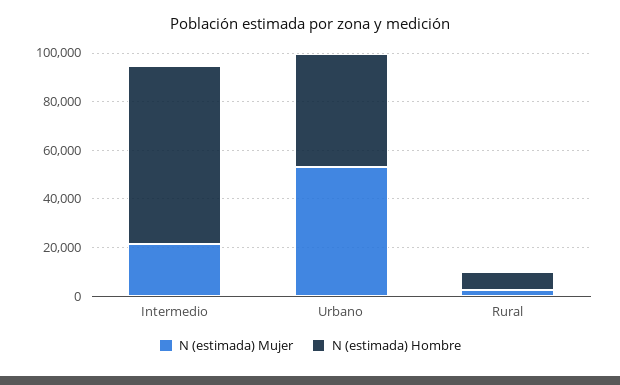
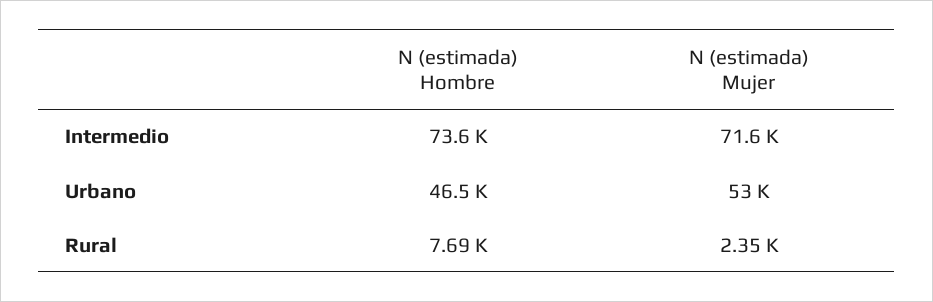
N (estimada) Mujer, Intermedio: 20000 -> 71600

